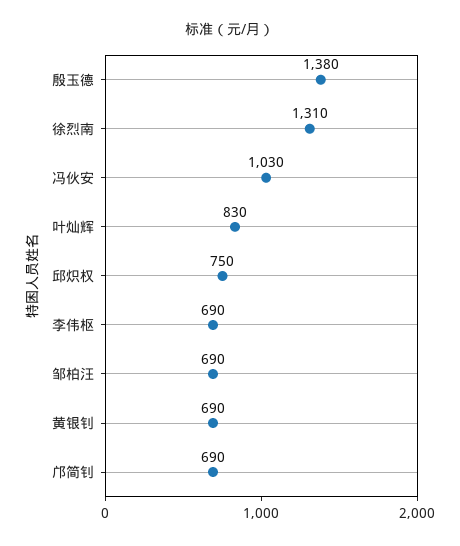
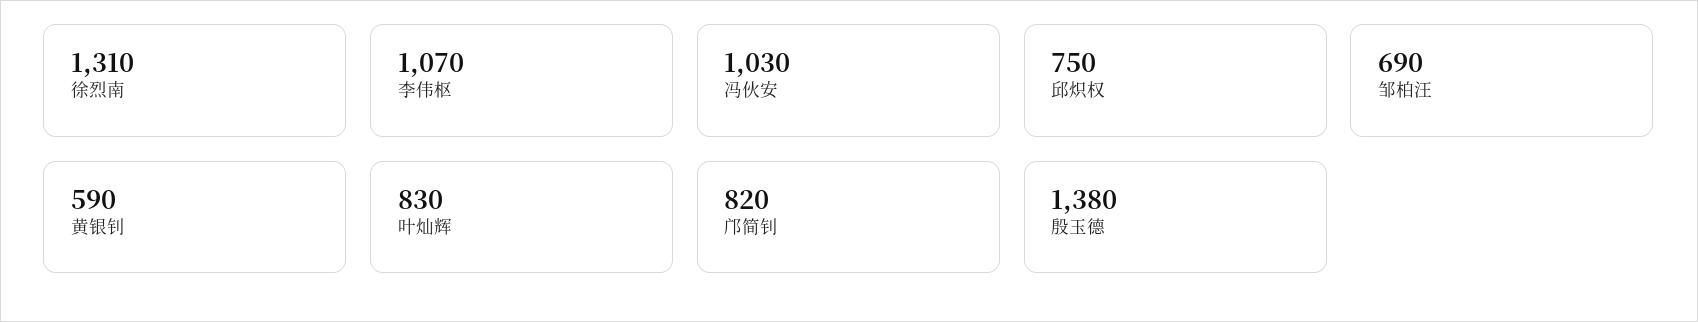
李伟枢: 690 -> 1070
黄银钊: 690 -> 590
邝简钊: 690 -> 820

